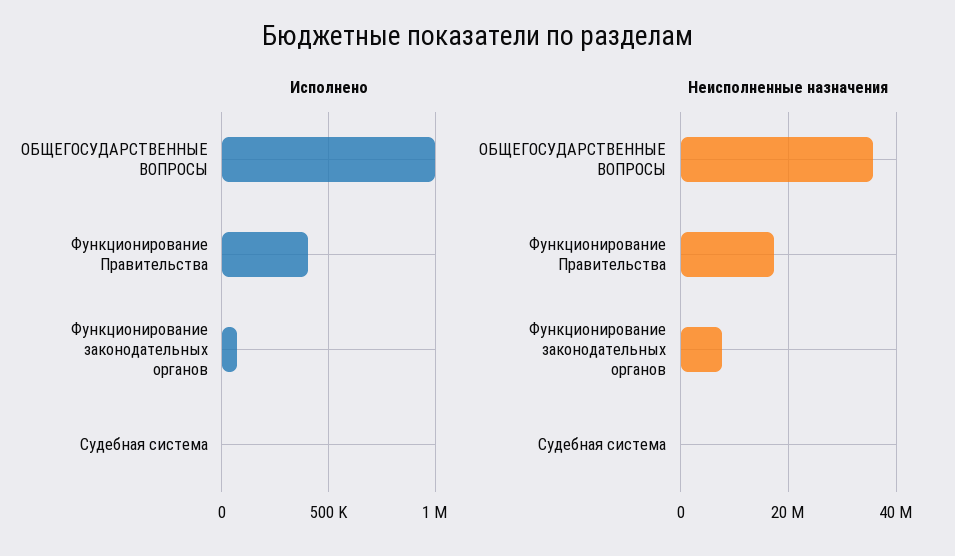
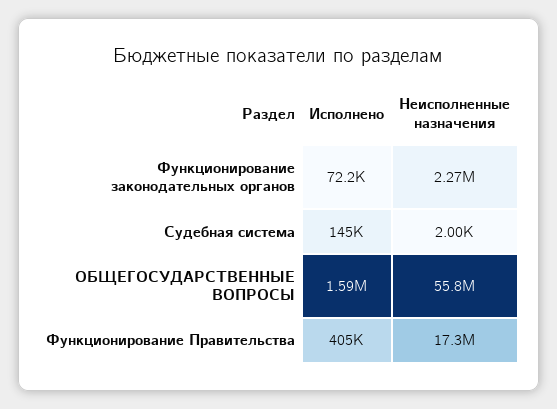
Исполнено, ОБЩЕГОСУДАРСТВЕННЫЕ ВОПРОСЫ: 1000000 -> 1590000
Исполнено, Судебная система: 0 -> 145000
Неисполненные назначения, ОБЩЕГОСУДАРСТВЕННЫЕ ВОПРОСЫ: 36000000 -> 55800000
Неисполненные назначения, Функционирование законодательных органов: 8000000 -> 2270000

